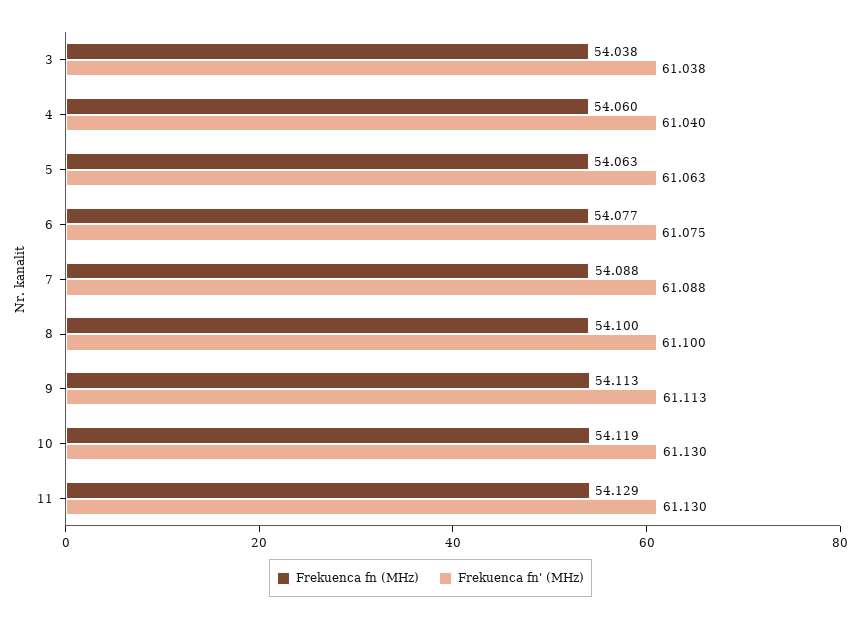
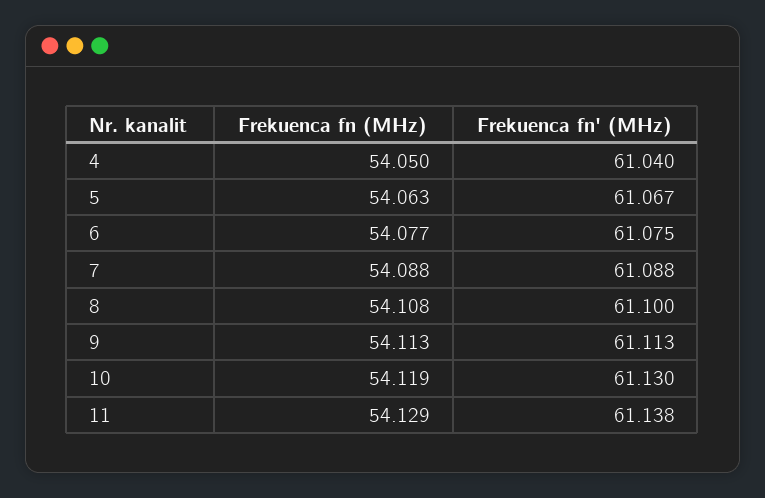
Frekuenca fn (MHz), 3: 54.038 -> none
Frekuenca fn' (MHz), 3: 61.038 -> none
Frekuenca fn (MHz), 4: 54.06 -> 54.05
Frekuenca fn' (MHz), 5: 61.063 -> 61.067
Frekuenca fn (MHz), 8: 54.1 -> 54.108
Frekuenca fn' (MHz), 11: 61.13 -> 61.138

